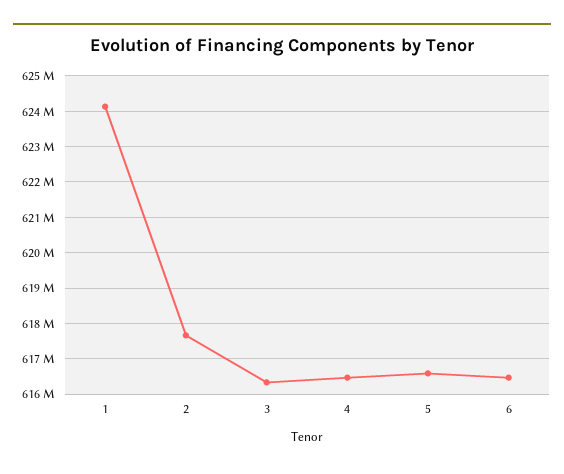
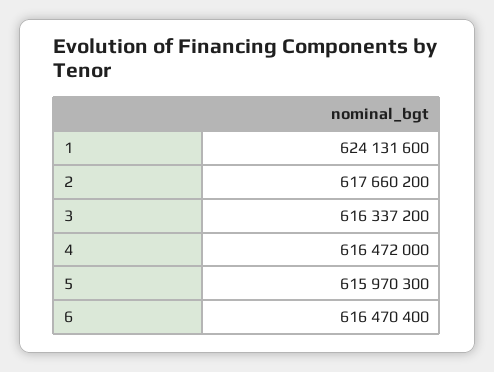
5: 616600000 -> 615970300

